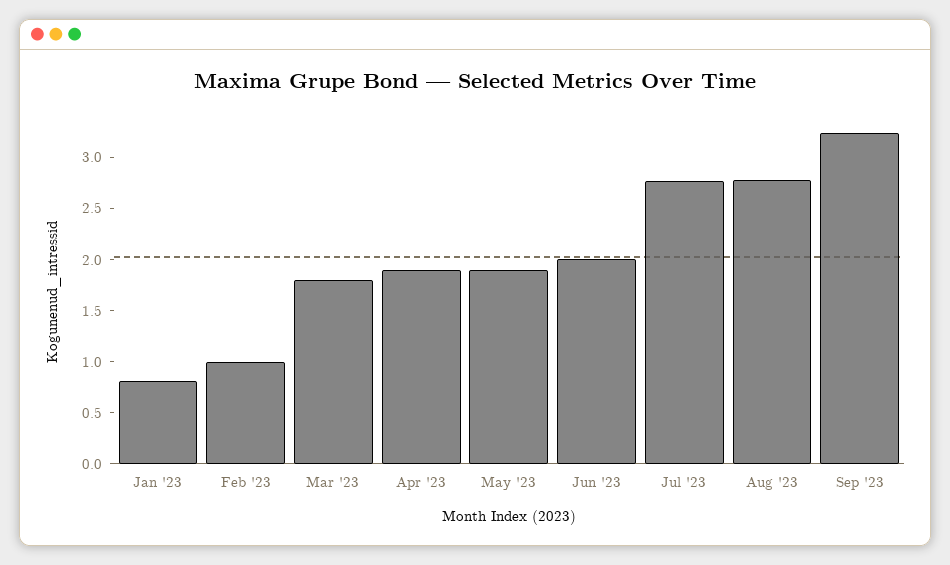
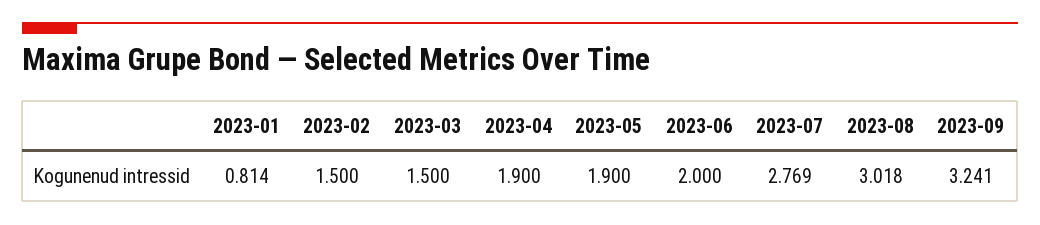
Feb '23: 1 -> 1.5
Mar '23: 1.8 -> 1.5
Aug '23: 2.8 -> 3.018

